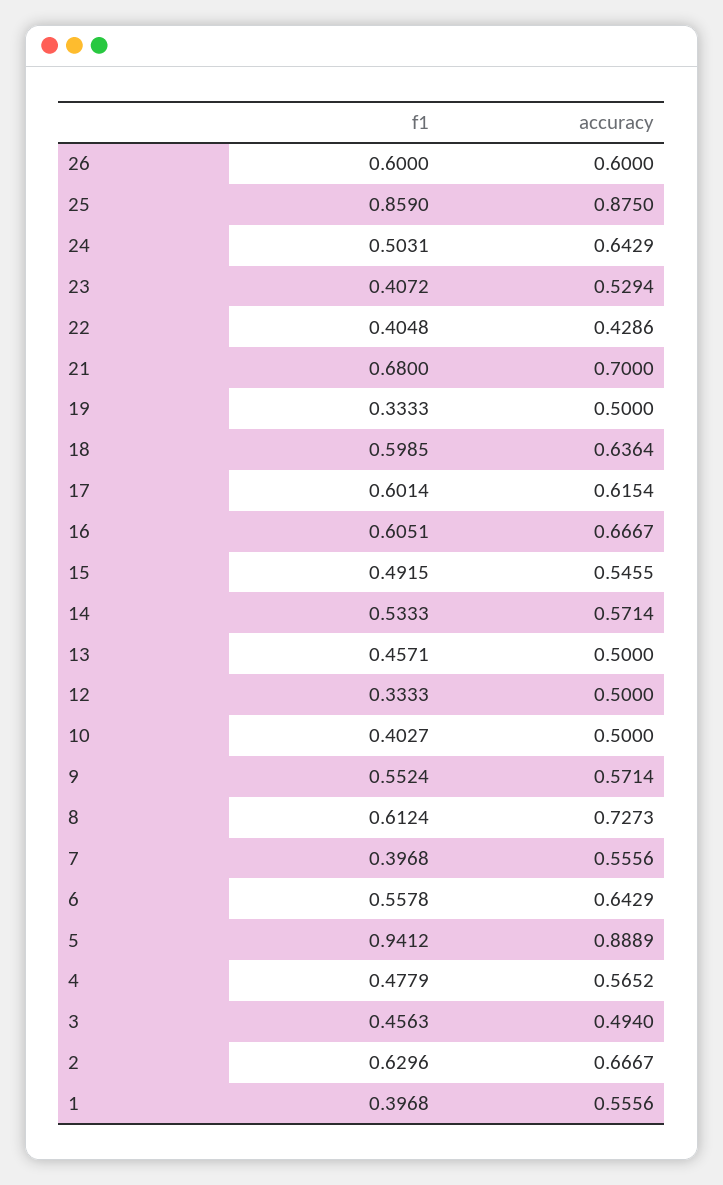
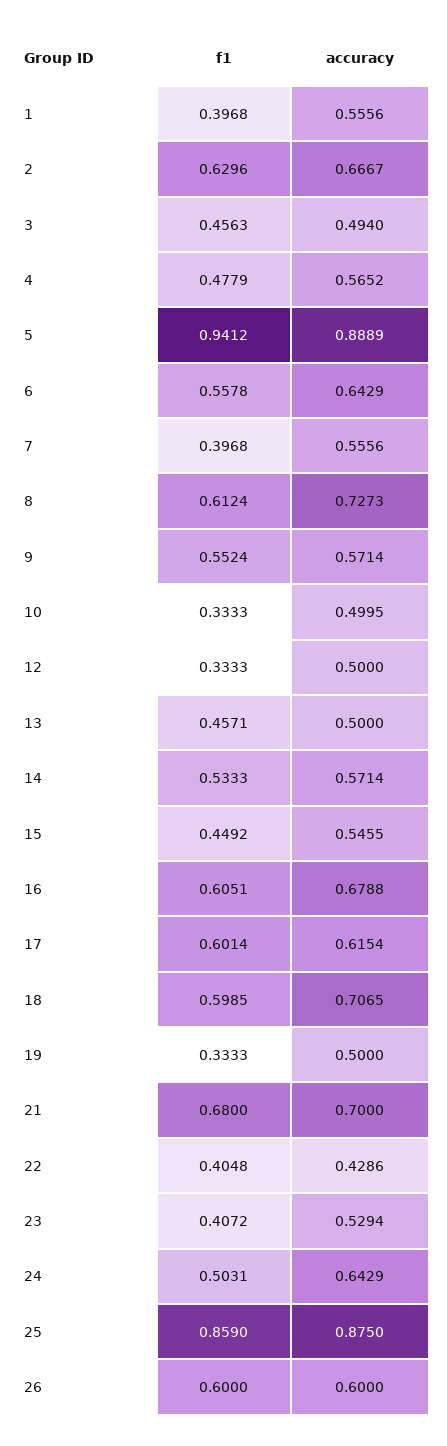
accuracy, 18: 0.6364 -> 0.7065
accuracy, 16: 0.6667 -> 0.6788
f1, 15: 0.4915 -> 0.4492
f1, 10: 0.4027 -> 0.3333
accuracy, 10: 0.5 -> 0.4995

